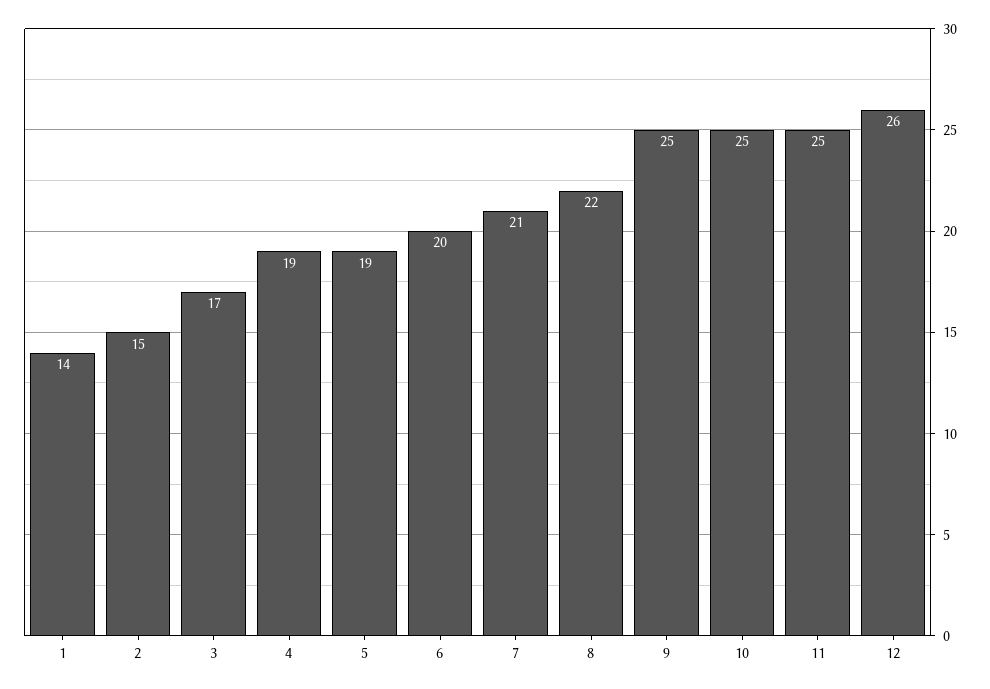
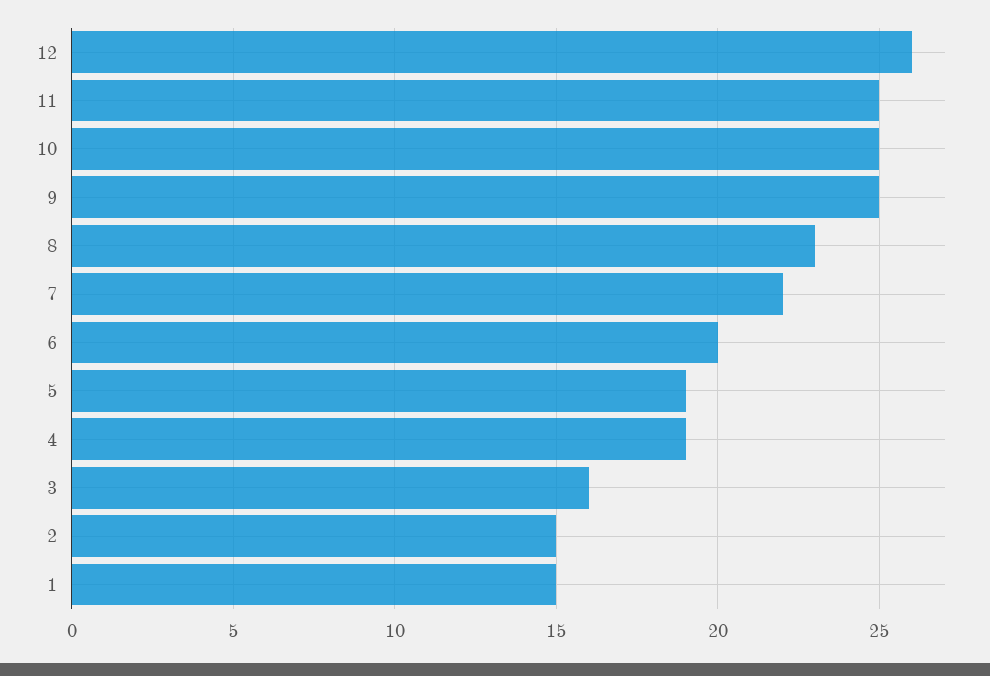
1: 14 -> 15
3: 17 -> 16
7: 21 -> 22
8: 22 -> 23

